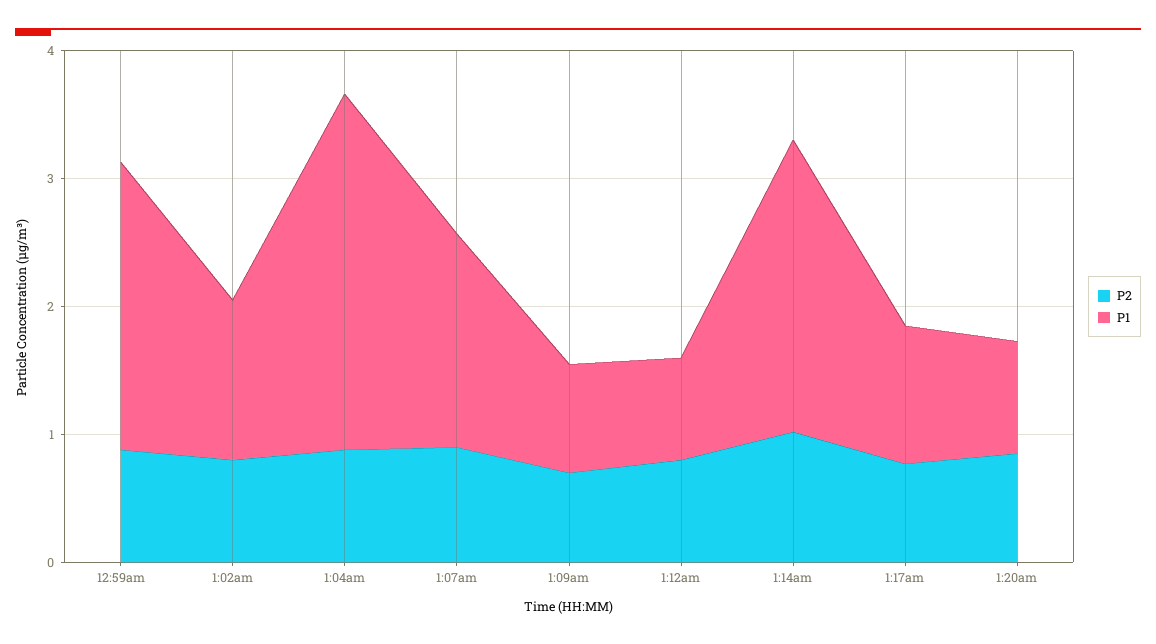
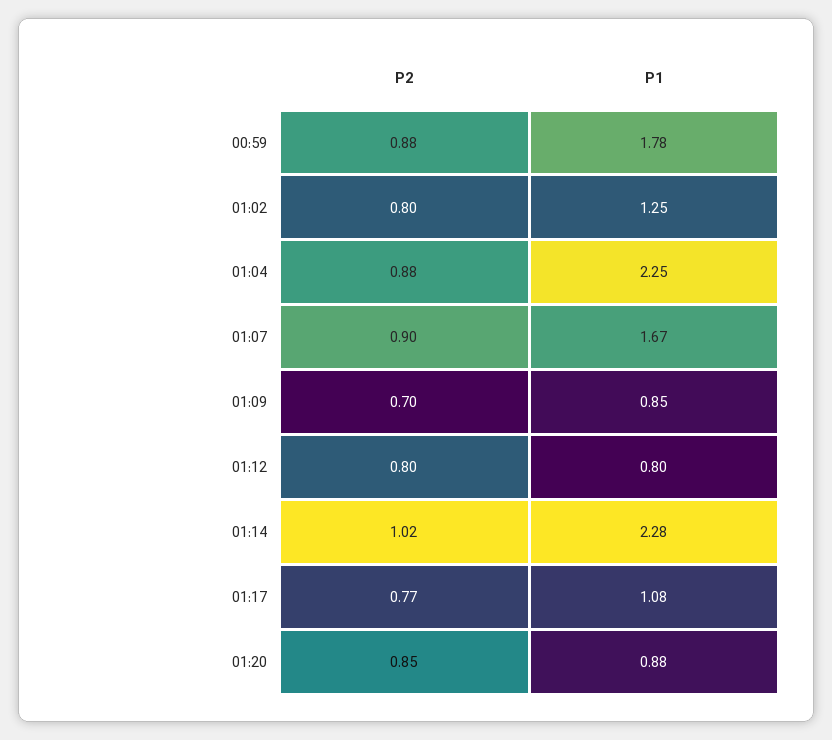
P1, 12:59am: 2.2 -> 1.78
P1, 1:04am: 2.8 -> 2.25

